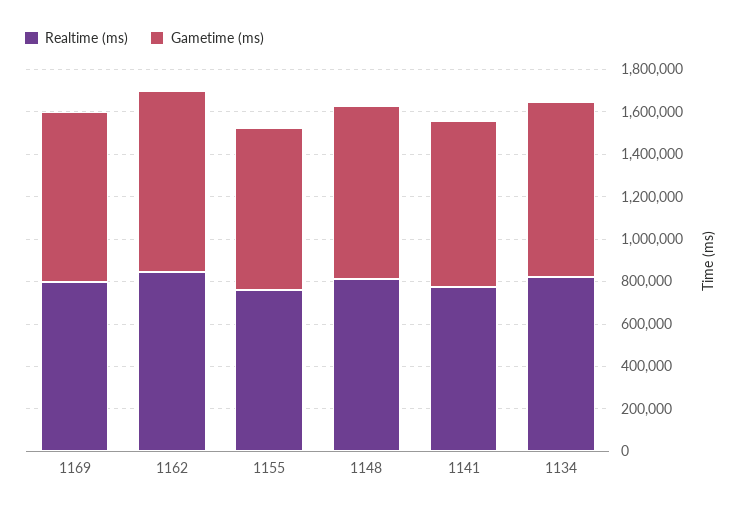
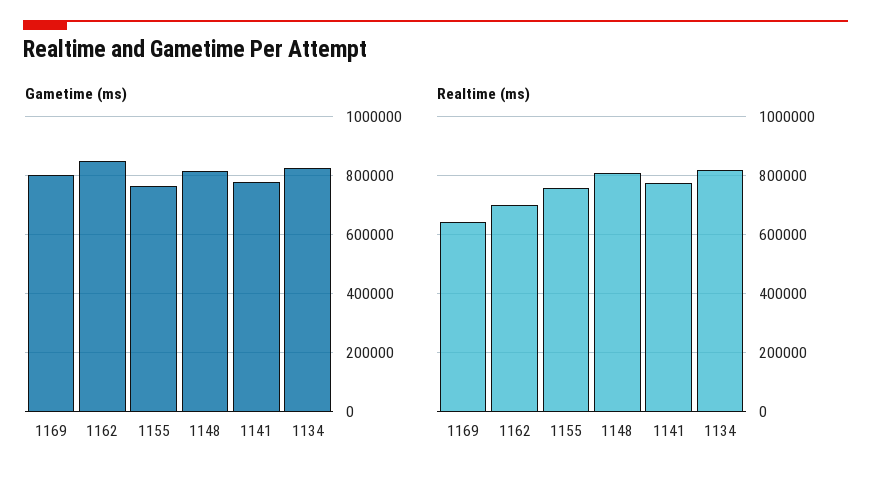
Realtime (ms), 1169: 800000 -> 650000
Realtime (ms), 1162: 850000 -> 700000

